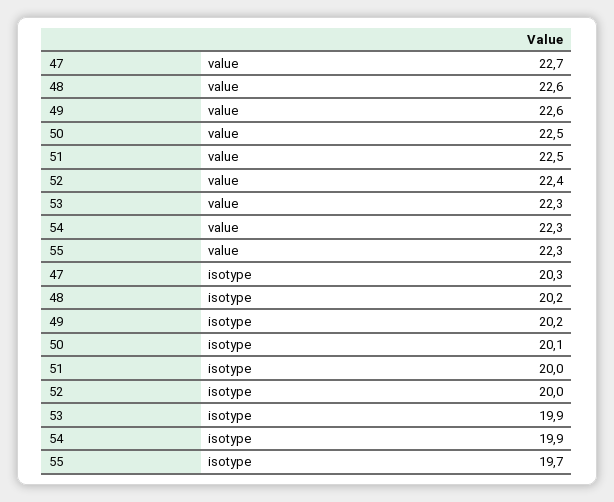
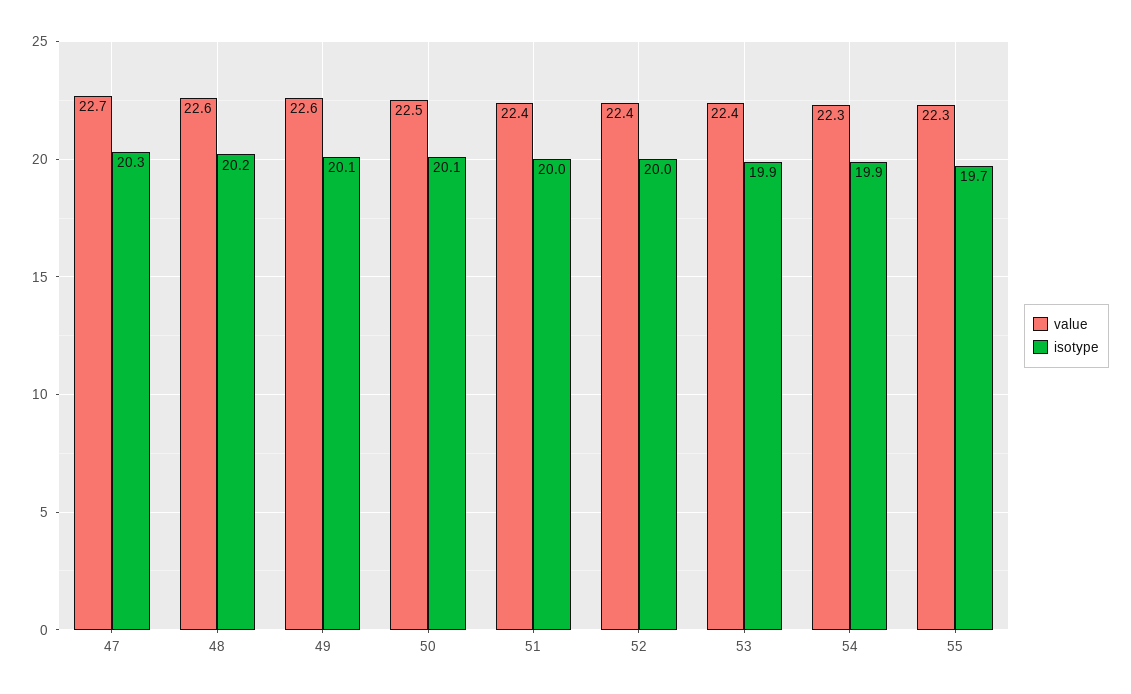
value, 51: 22.5 -> 22.4
value, 53: 22.3 -> 22.4
isotype, 49: 20.2 -> 20.1

